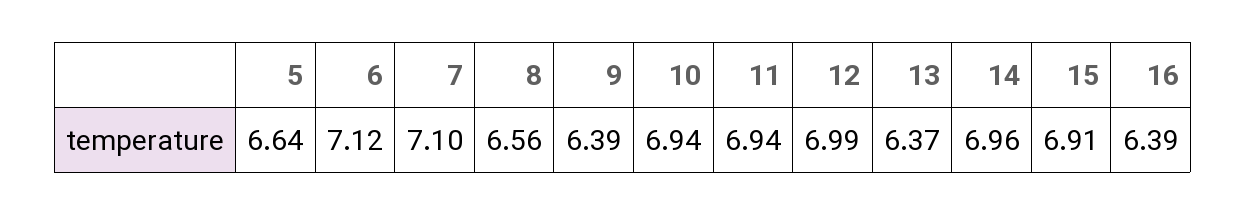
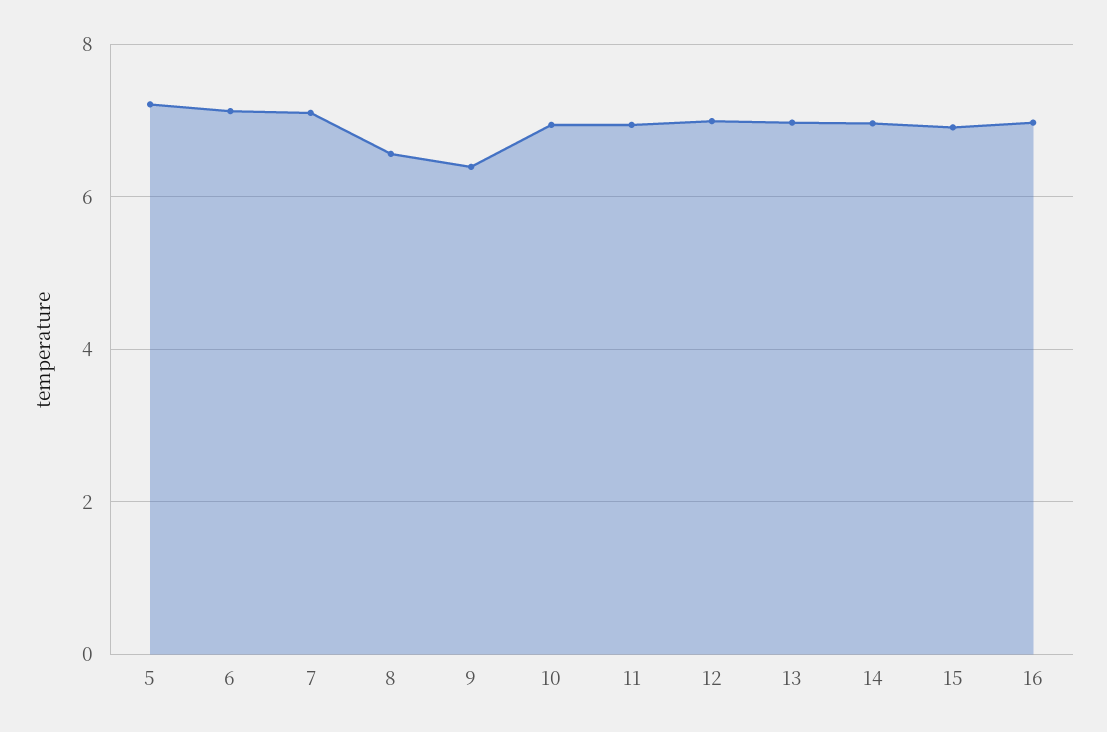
5: 6.64 -> 7.2
13: 6.37 -> 7
16: 6.39 -> 7

